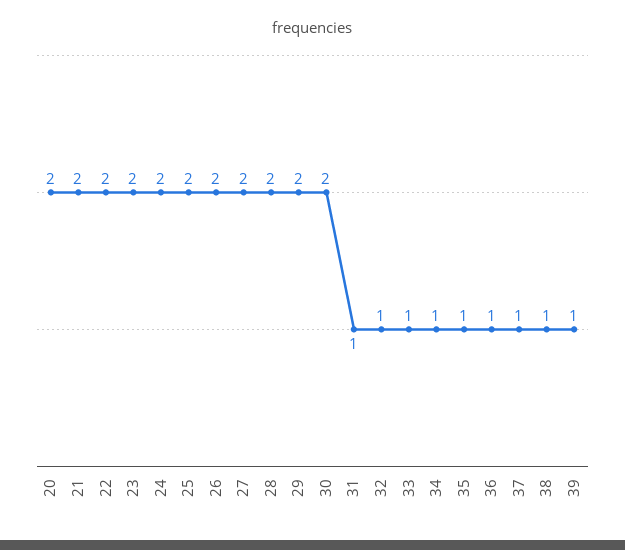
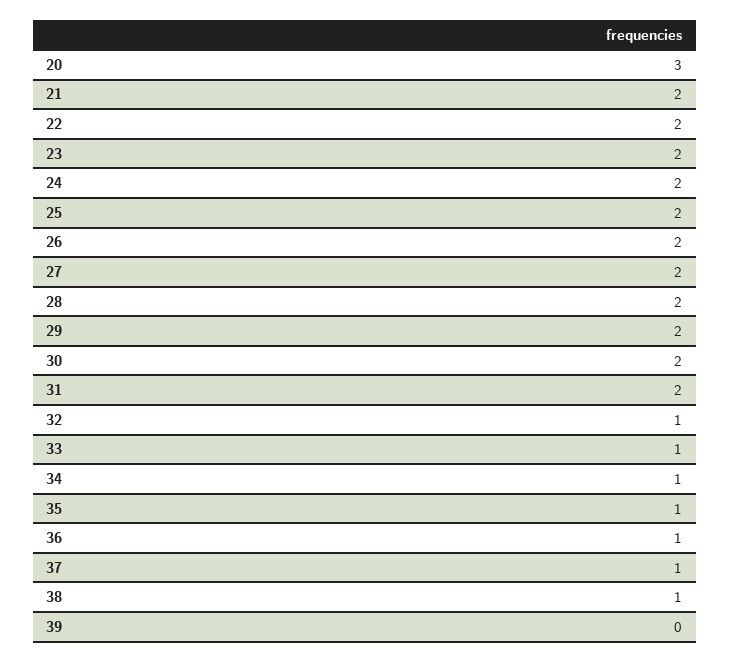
20: 2 -> 3
31: 1 -> 2
39: 1 -> 0

